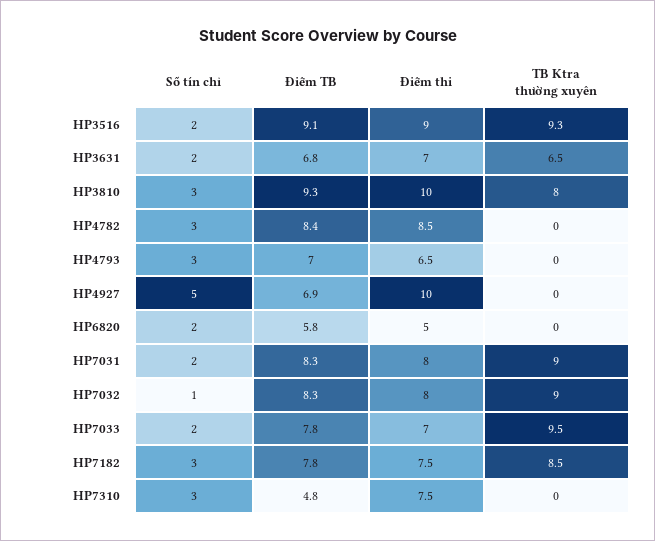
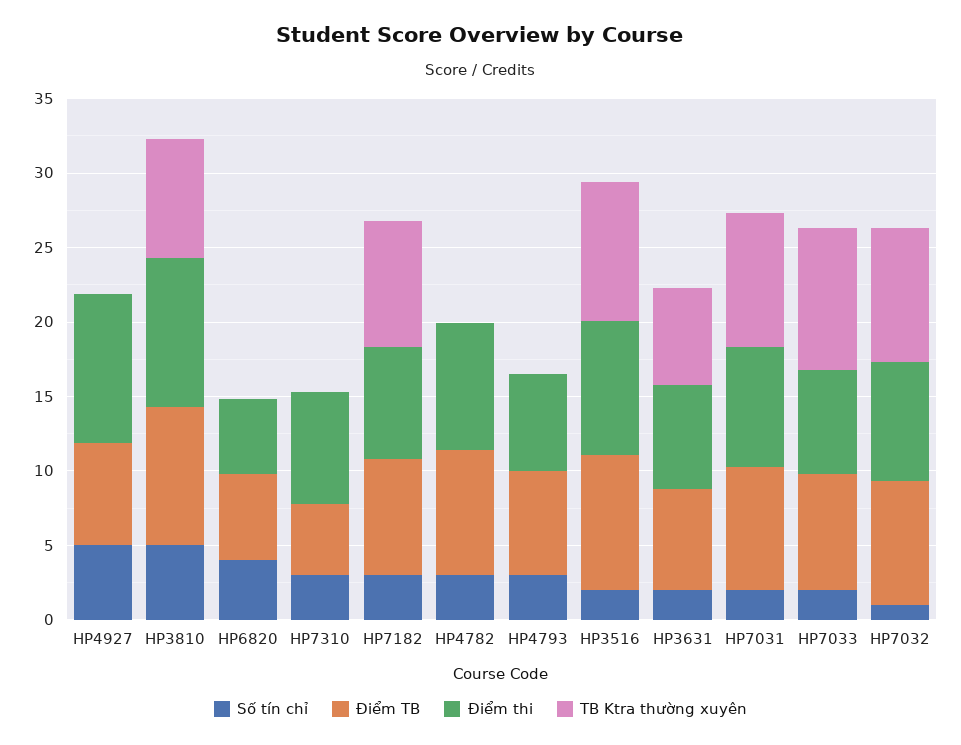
Số tín chỉ, HP3810: 3 -> 5
Số tín chỉ, HP6820: 2 -> 4

